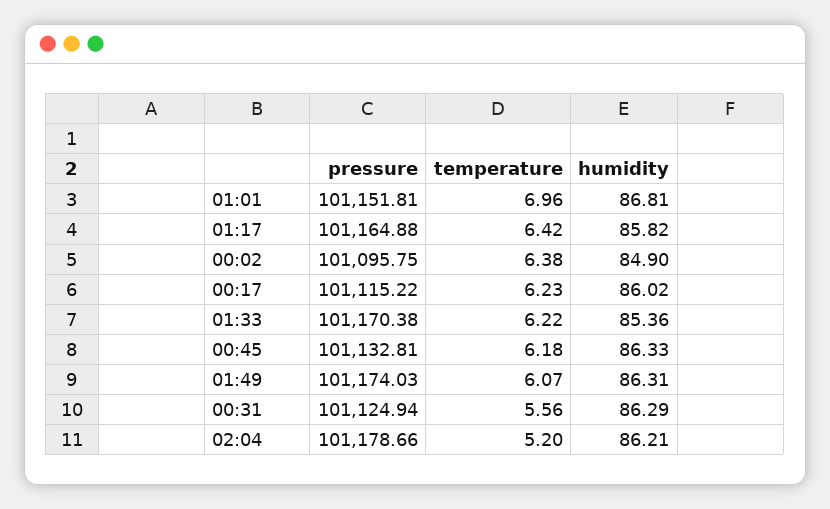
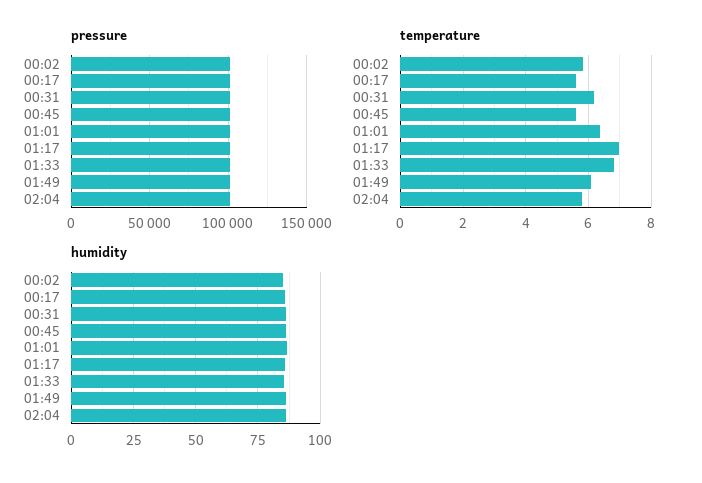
temperature, 01:01: 6.96 -> 6.4
temperature, 01:17: 6.42 -> 7
temperature, 00:02: 6.38 -> 5.8
temperature, 00:17: 6.23 -> 5.6
temperature, 01:33: 6.22 -> 6.8
temperature, 00:45: 6.18 -> 5.6
temperature, 00:31: 5.56 -> 6.2
temperature, 02:04: 5.2 -> 5.8

